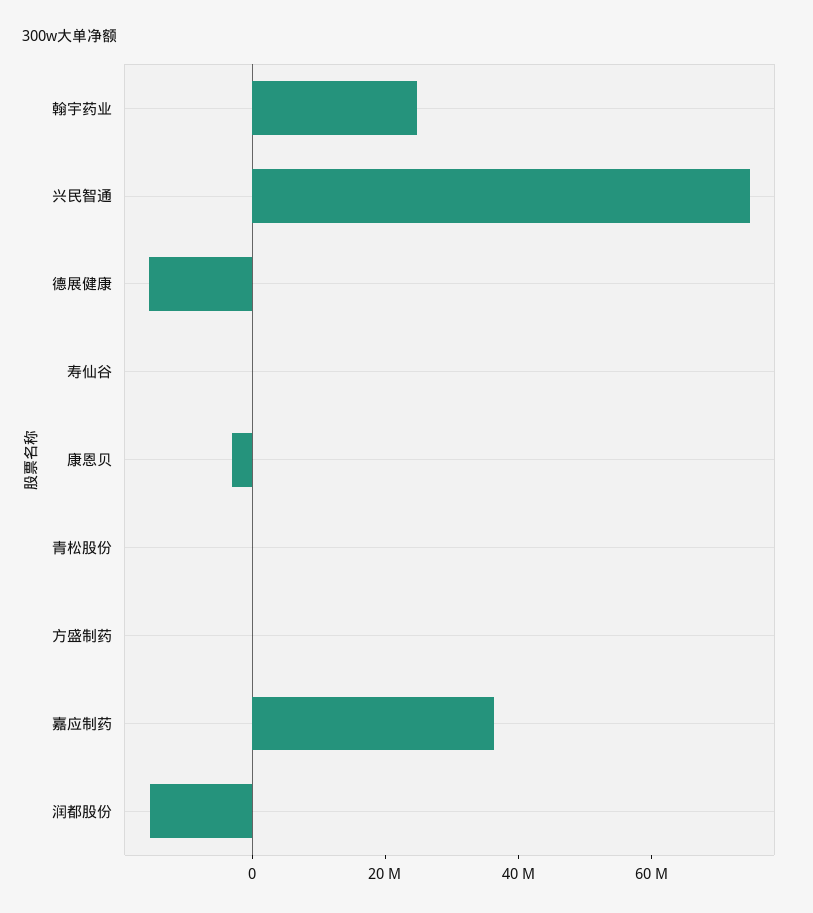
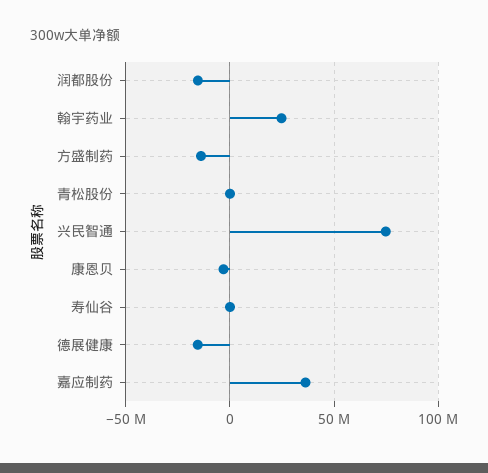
方盛制药: 0 -> -15000000

